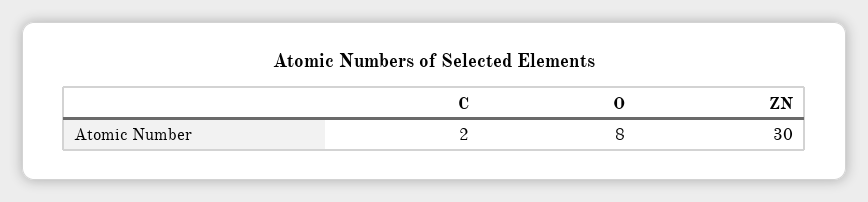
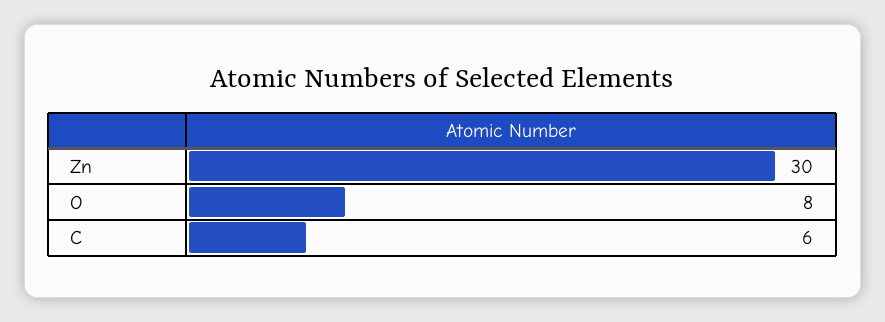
C: 2 -> 6

